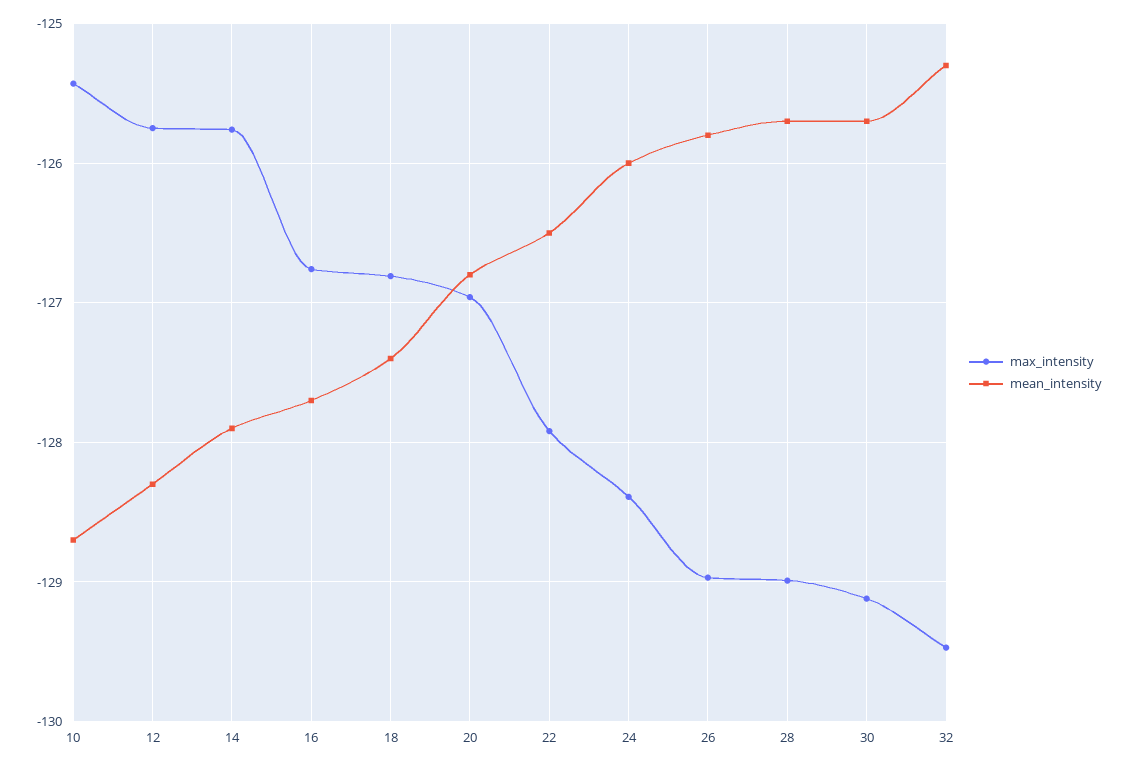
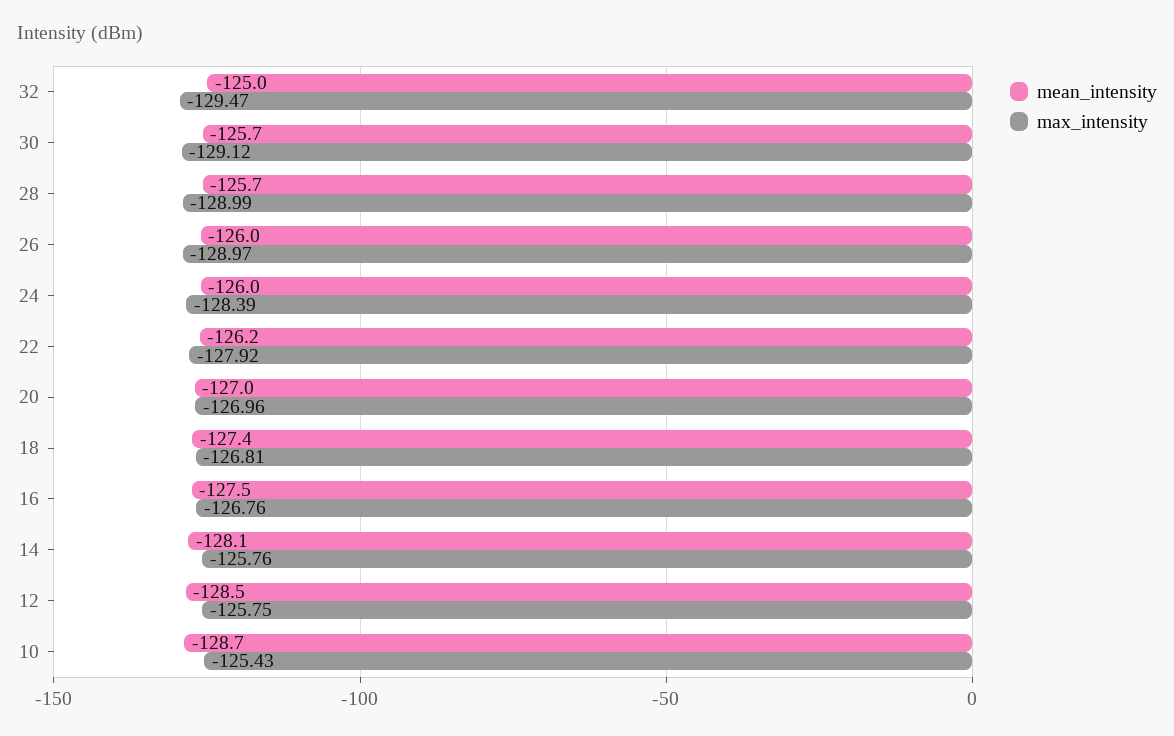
mean_intensity, 12: -128.3 -> -128.5
mean_intensity, 14: -127.9 -> -128.1
mean_intensity, 16: -127.7 -> -127.5
mean_intensity, 20: -126.8 -> -127
mean_intensity, 22: -126.5 -> -126.2
mean_intensity, 26: -125.8 -> -126
mean_intensity, 32: -125.3 -> -125

